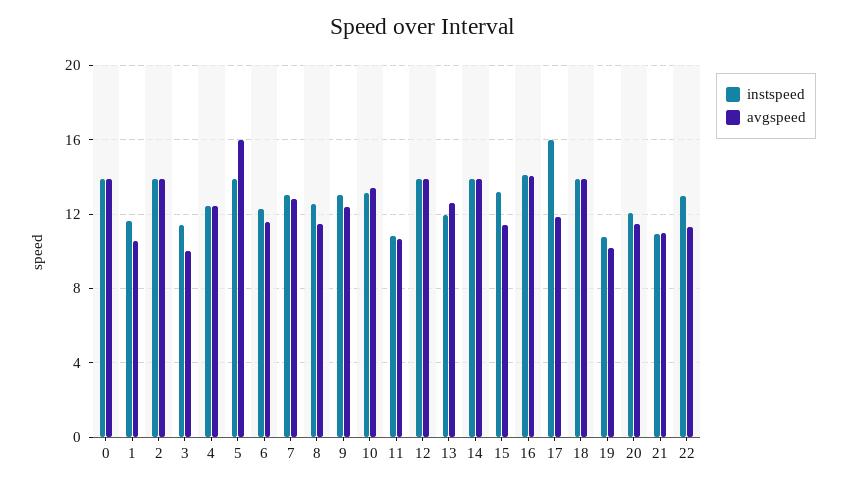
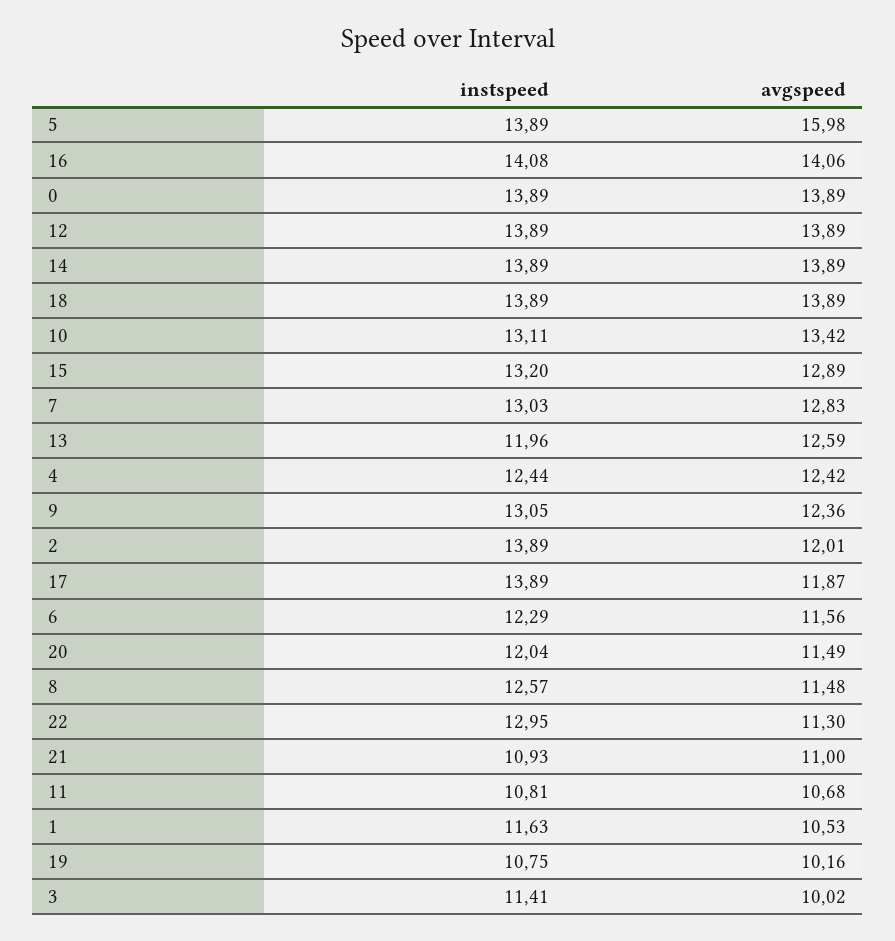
avgspeed, 2: 14 -> 12.01
avgspeed, 15: 11.5 -> 12.89
instspeed, 17: 16 -> 13.89

